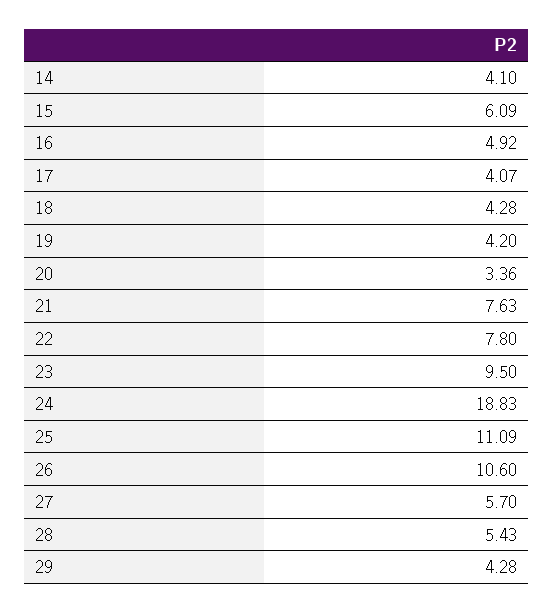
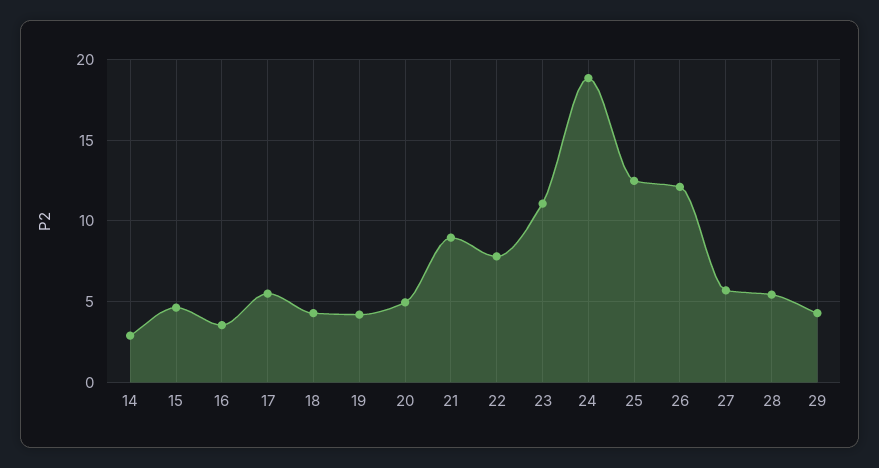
14: 4.1 -> 3
15: 6.09 -> 4.5
16: 4.92 -> 3.5
17: 4.07 -> 5.5
20: 3.36 -> 5
21: 7.63 -> 9
23: 9.5 -> 11
25: 11.09 -> 12.5
26: 10.6 -> 12

